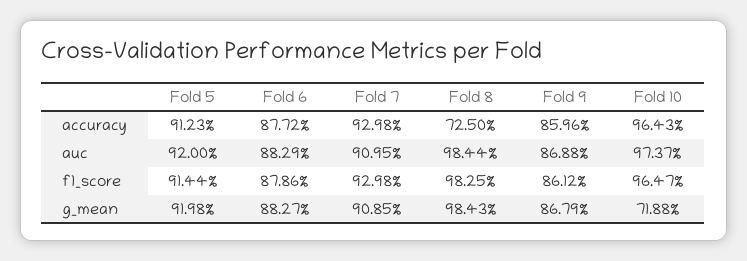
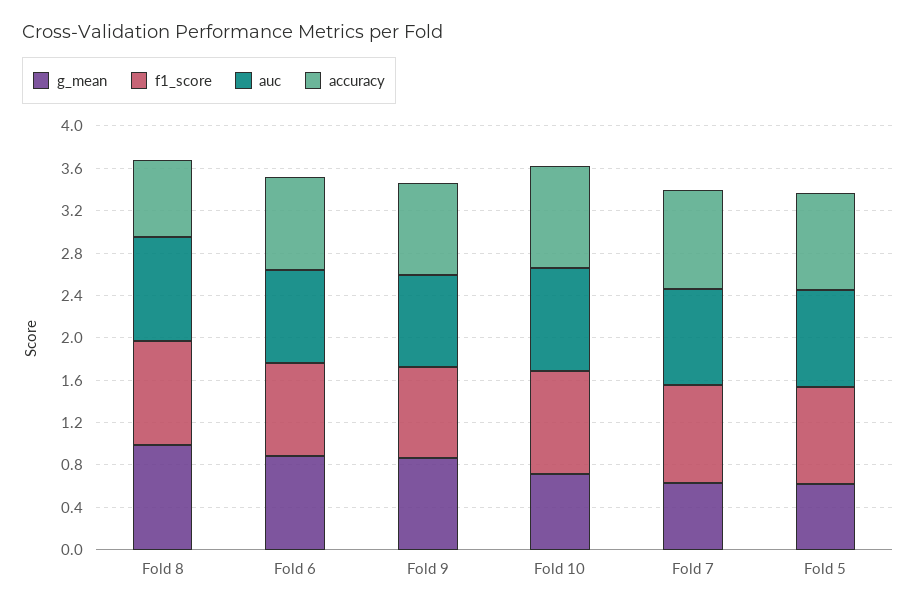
g_mean, Fold 5: 0.9198 -> 0.6
g_mean, Fold 7: 0.9085 -> 0.6

